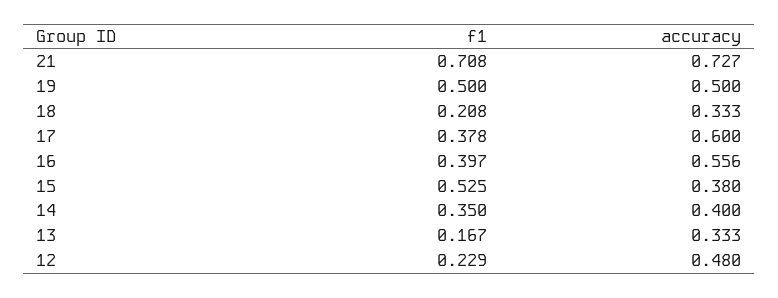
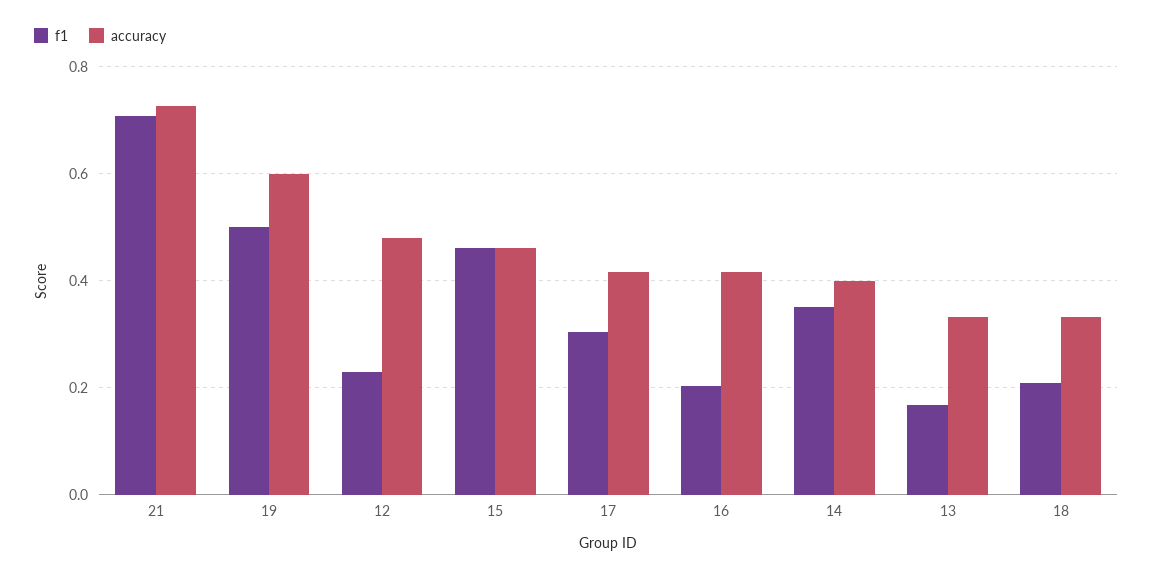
accuracy, 19: 0.5 -> 0.6
f1, 17: 0.378 -> 0.3
accuracy, 17: 0.6 -> 0.42
f1, 16: 0.397 -> 0.2
accuracy, 16: 0.556 -> 0.42
f1, 15: 0.525 -> 0.46
accuracy, 15: 0.38 -> 0.46

